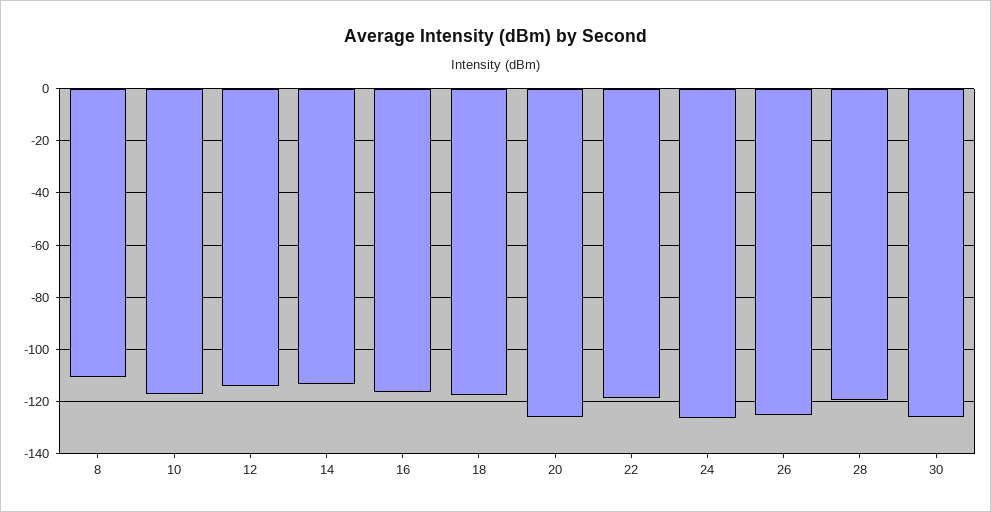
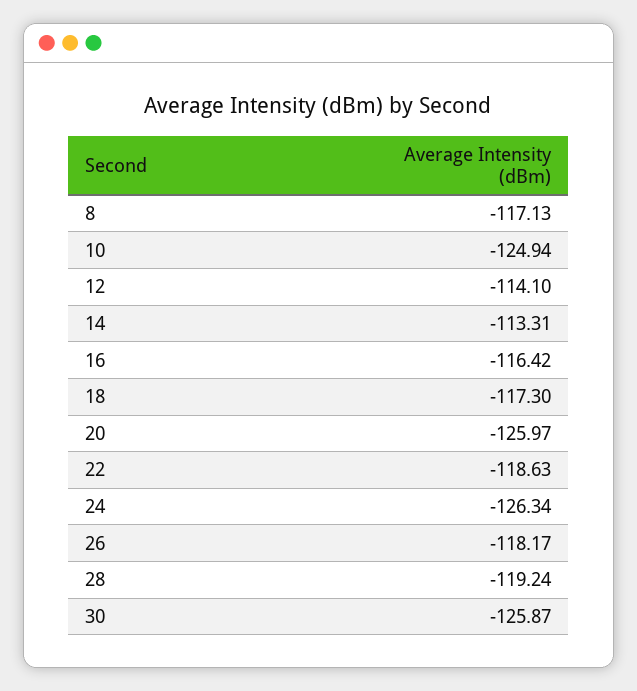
8: -110 -> -117.13
10: -117.5 -> -124.94
26: -125 -> -118.17

